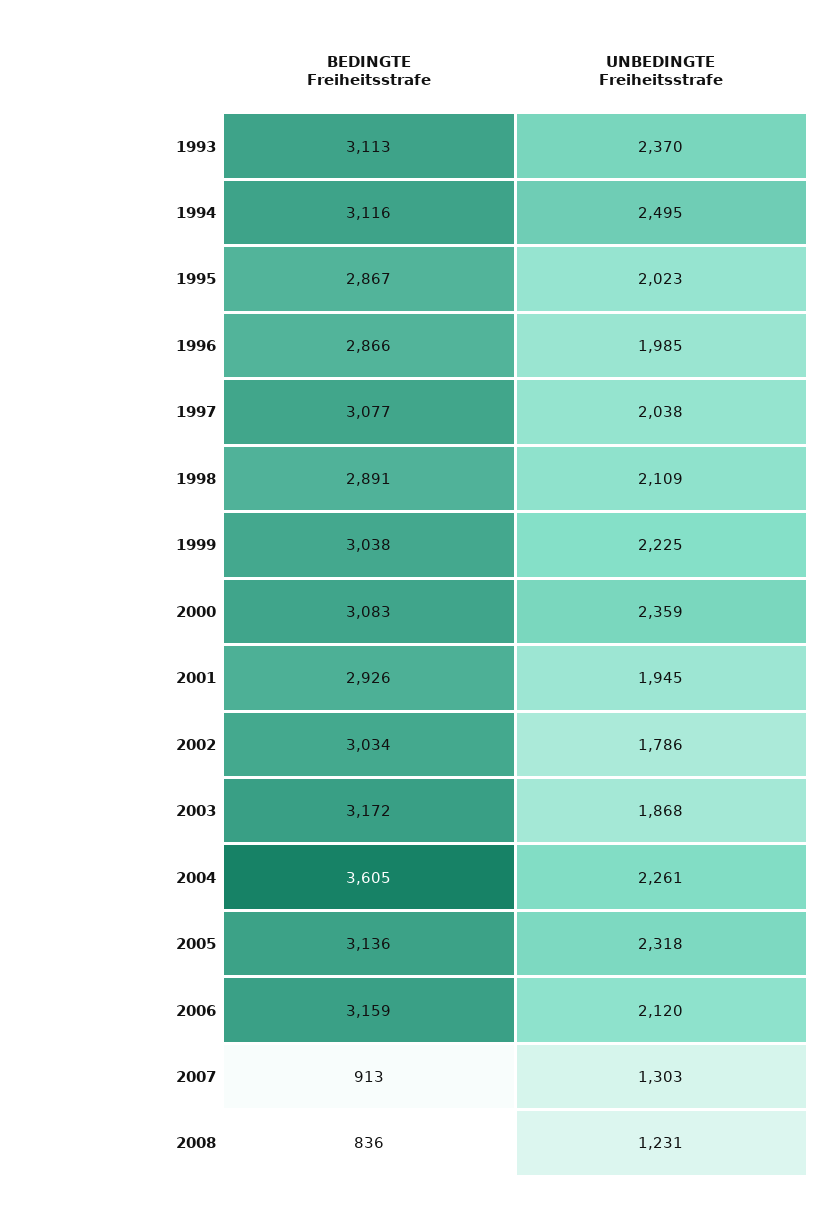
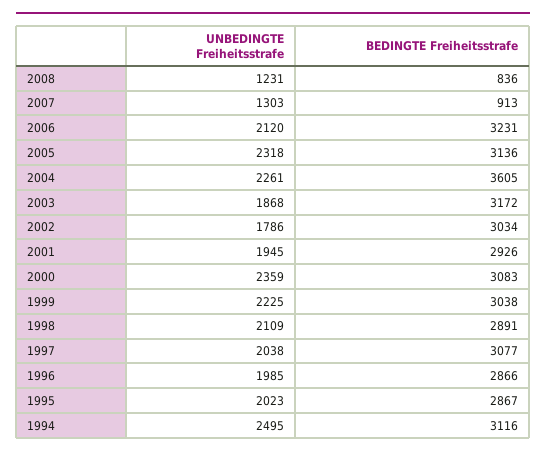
BEDINGTE Freiheitsstrafe, 1993: 3113 -> none
UNBEDINGTE Freiheitsstrafe, 1993: 2370 -> none
BEDINGTE Freiheitsstrafe, 2006: 3159 -> 3231

